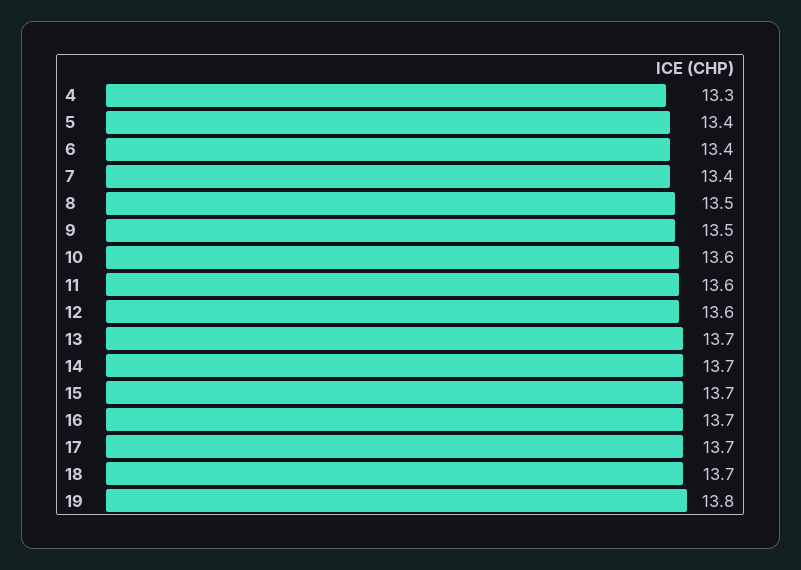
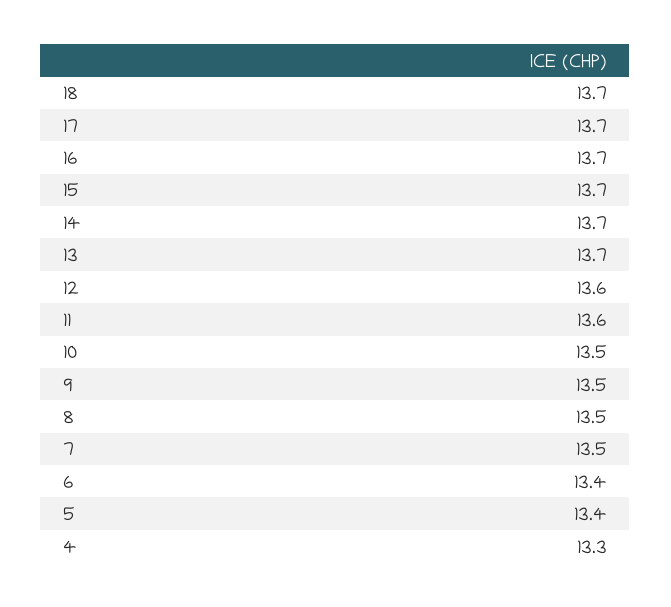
7: 13.4 -> 13.5
10: 13.6 -> 13.5
19: 13.8 -> none

